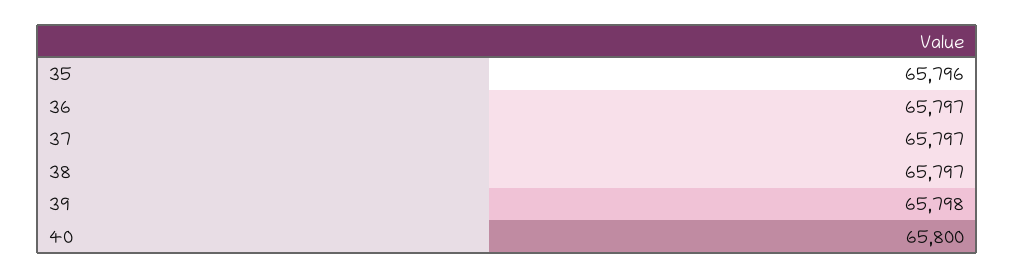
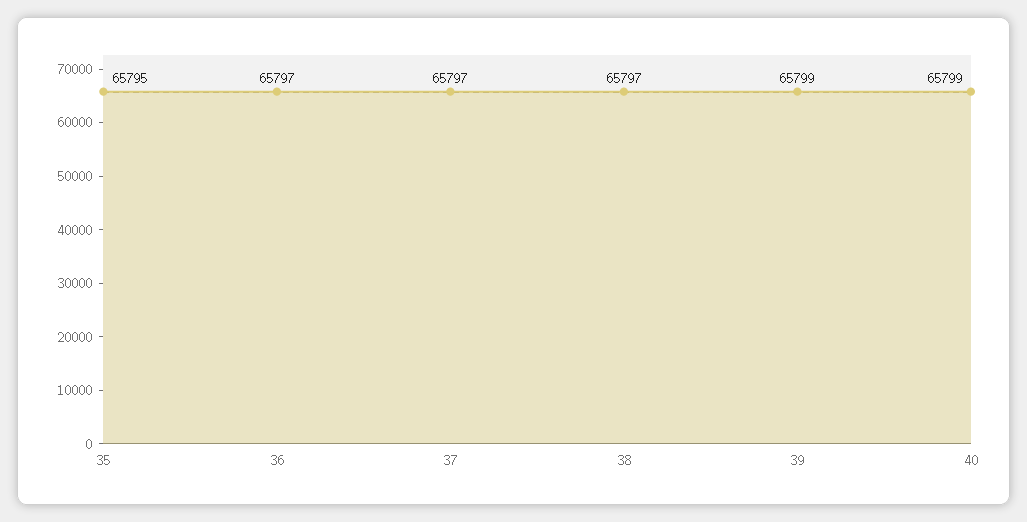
35: 65796 -> 65795
39: 65798 -> 65799
40: 65800 -> 65799

